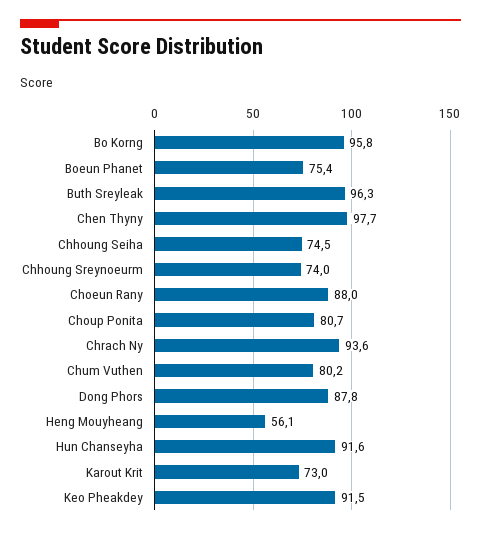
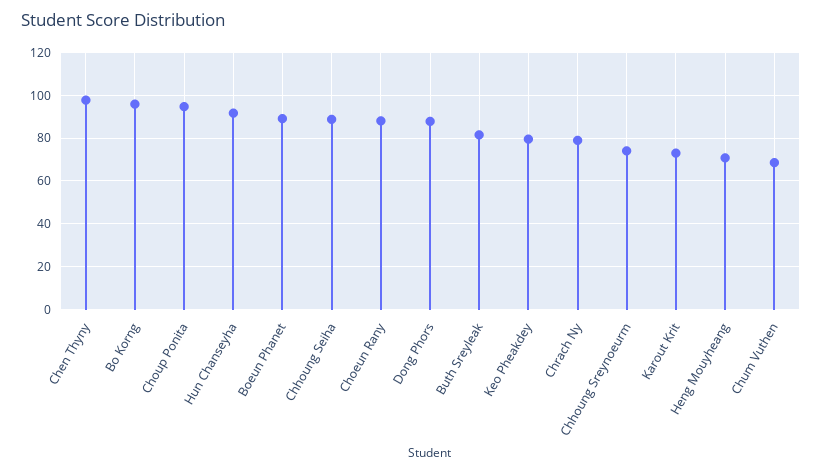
Boeun Phanet: 75.4 -> 90
Buth Sreyleak: 96.3 -> 80
Chhoung Seiha: 74.5 -> 90
Choup Ponita: 80.7 -> 95
Chrach Ny: 93.6 -> 80
Chum Vuthen: 80.2 -> 70
Heng Mouyheang: 56.1 -> 70
Keo Pheakdey: 91.5 -> 80

